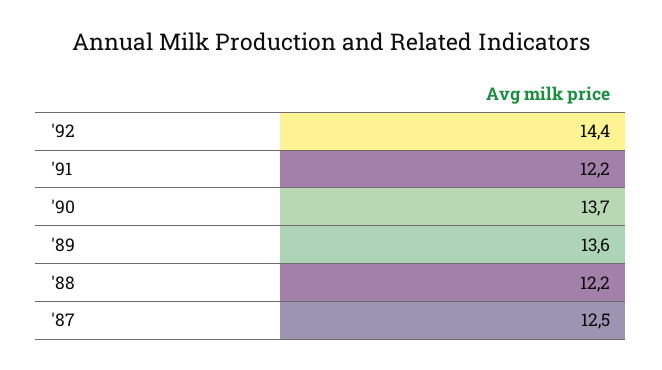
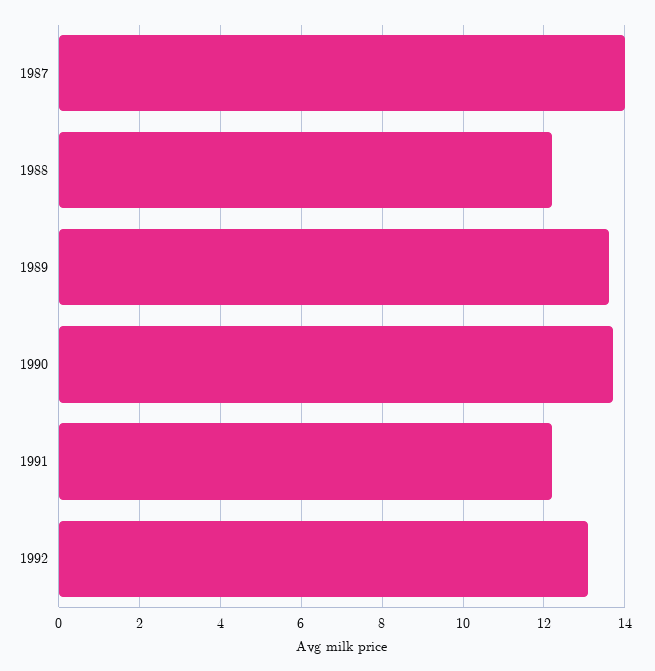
'92: 14.4 -> 13
'87: 12.5 -> 14

